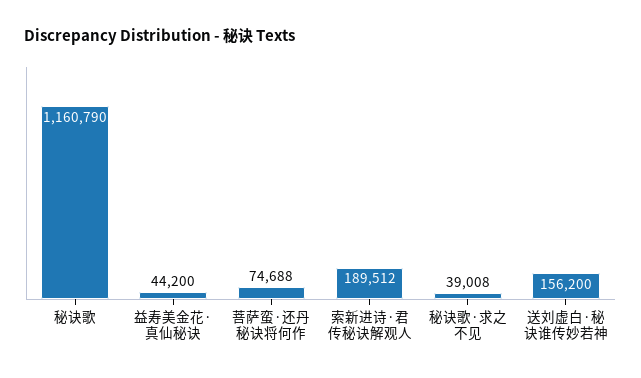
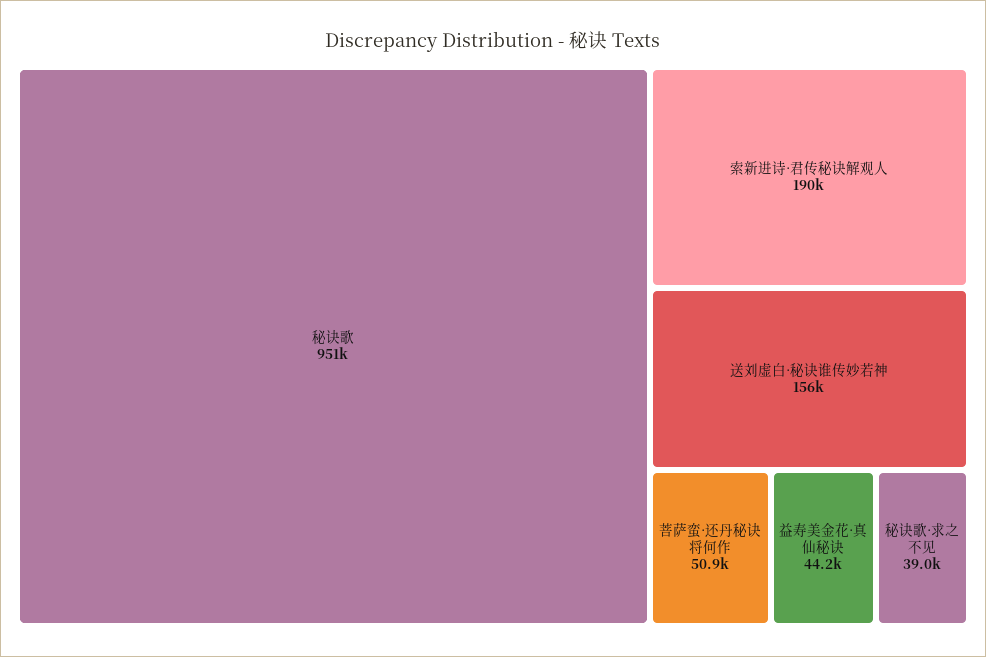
秘诀歌: 1160790 -> 951000
菩萨蛮·还丹秘诀将何作: 74688 -> 50900

